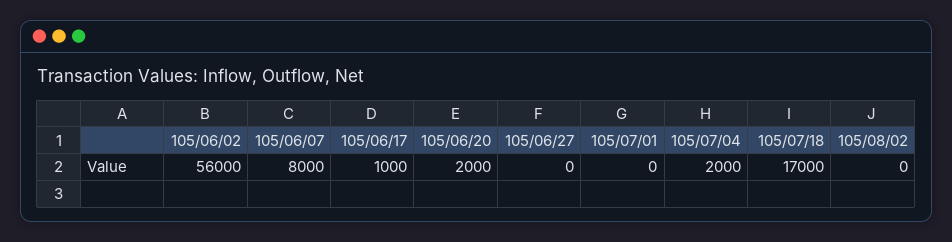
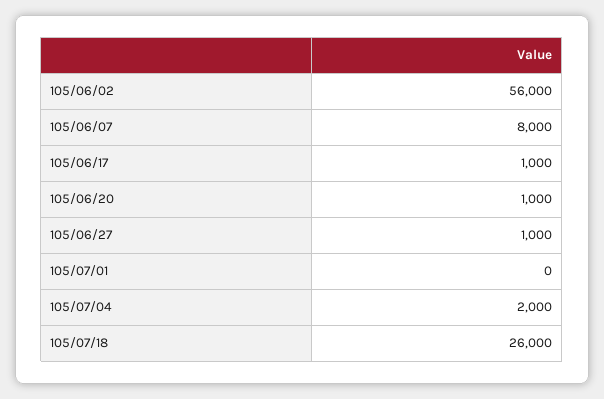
105/06/20: 2000 -> 1000
105/06/27: 0 -> 1000
105/07/18: 17000 -> 26000
105/08/02: 0 -> none

